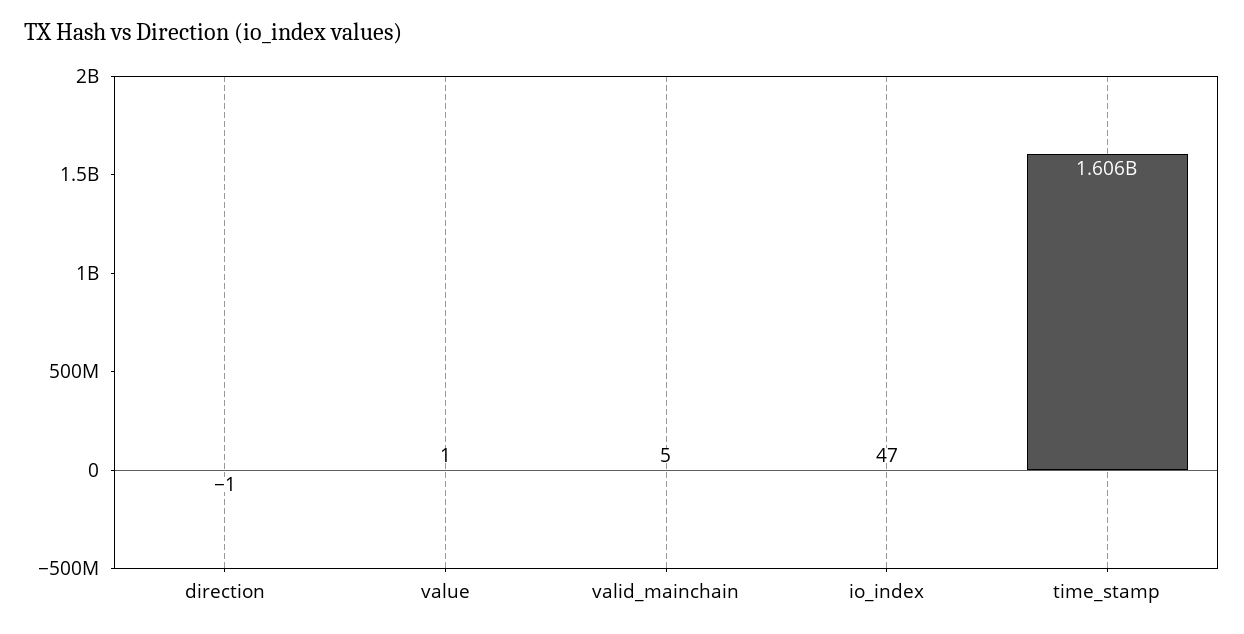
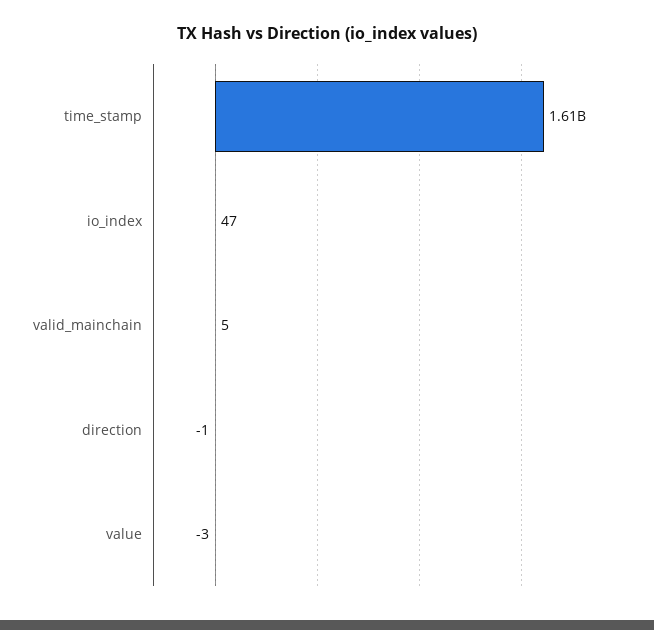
value: 1 -> -3

